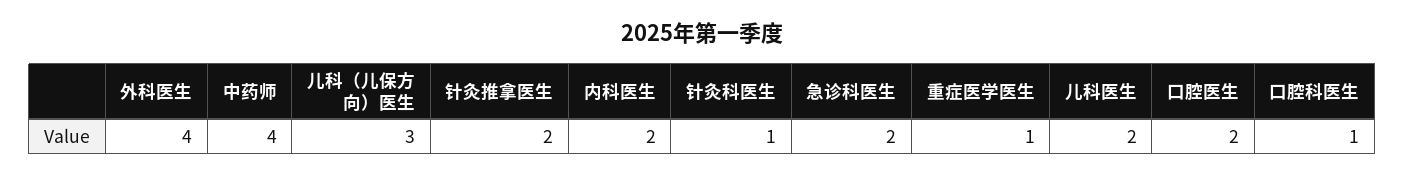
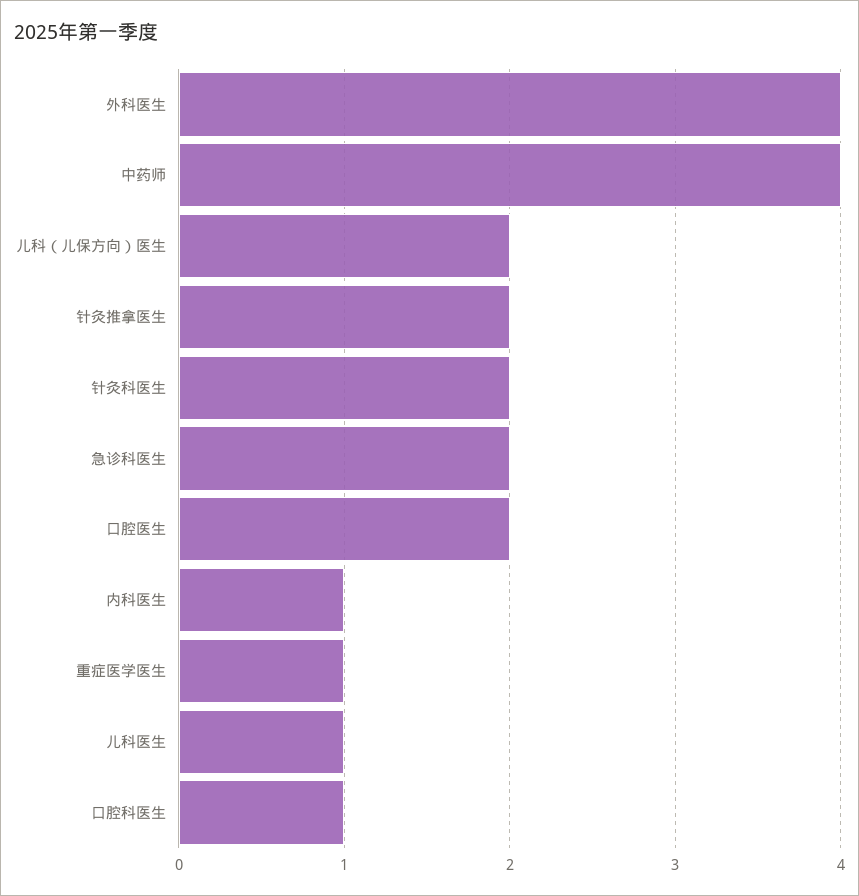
儿科（儿保方向）医生: 3 -> 2
内科医生: 2 -> 1
针灸科医生: 1 -> 2
儿科医生: 2 -> 1

